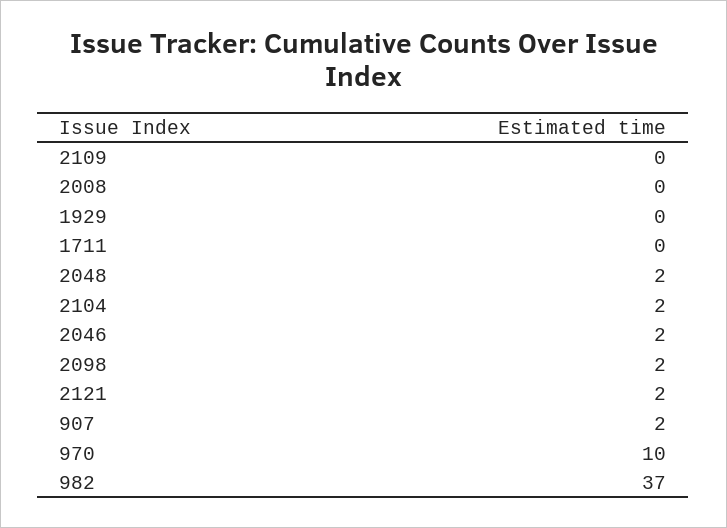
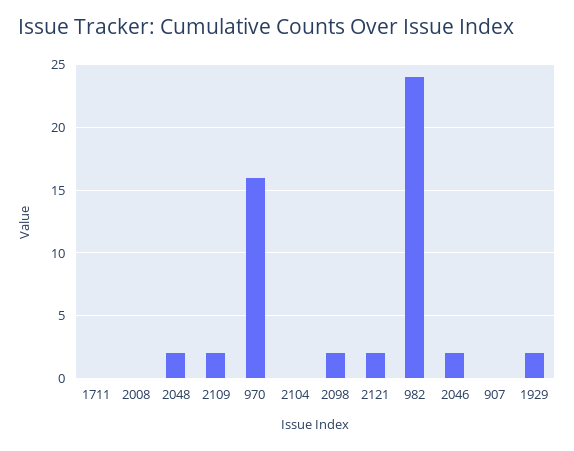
2109: 0 -> 2
1929: 0 -> 2
2104: 2 -> 0
907: 2 -> 0
970: 10 -> 16
982: 37 -> 24

